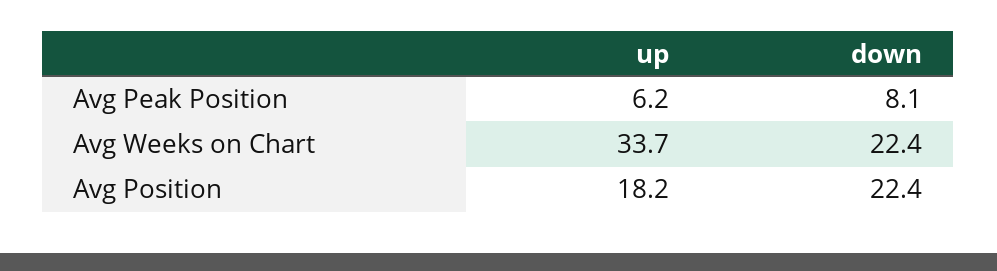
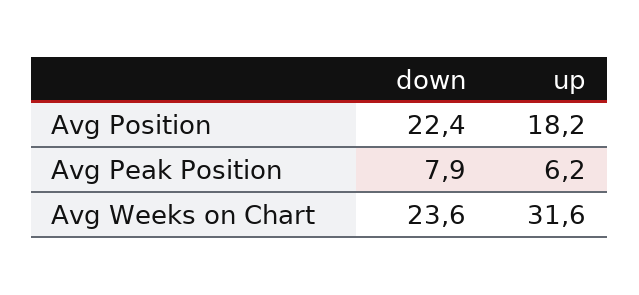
down, Avg Peak Position: 8.1 -> 7.9
up, Avg Weeks on Chart: 33.7 -> 31.6
down, Avg Weeks on Chart: 22.4 -> 23.6

